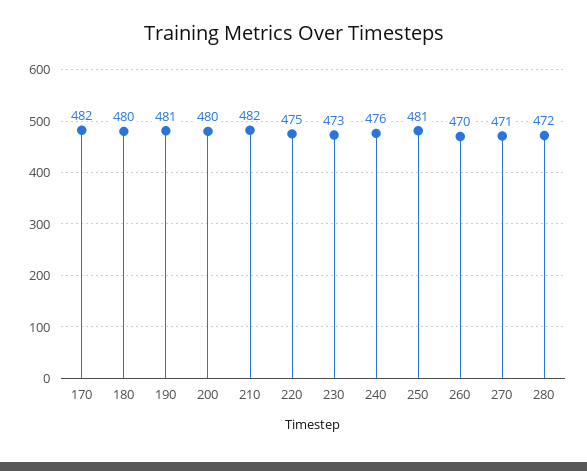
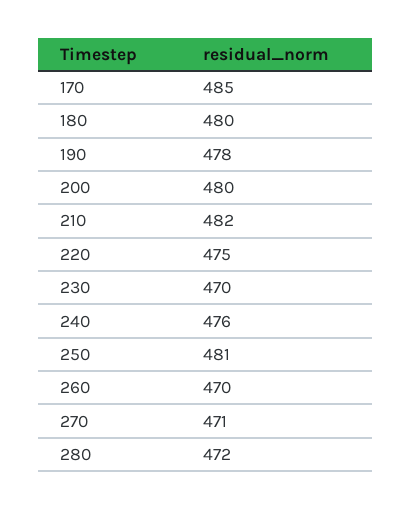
170: 482 -> 485
190: 481 -> 478
230: 473 -> 470

